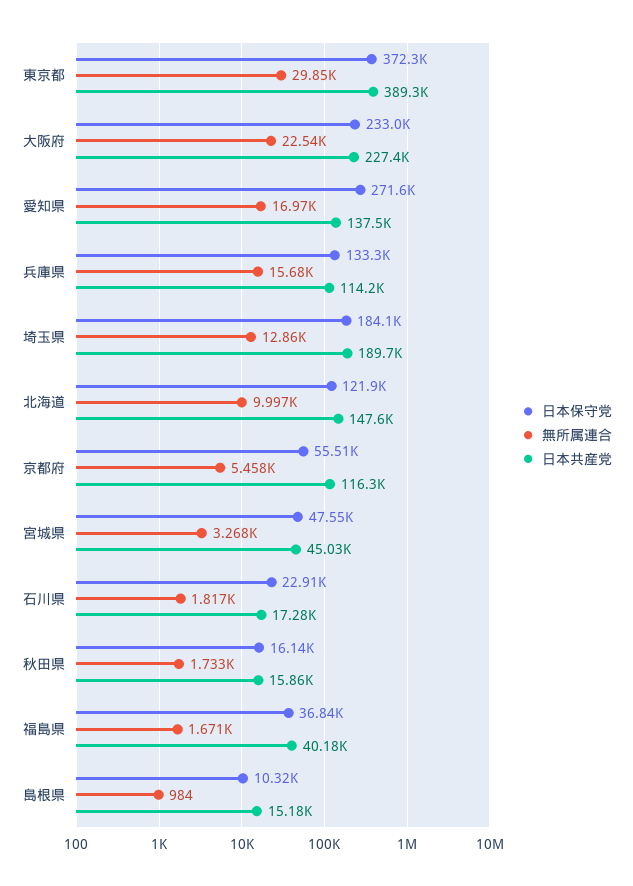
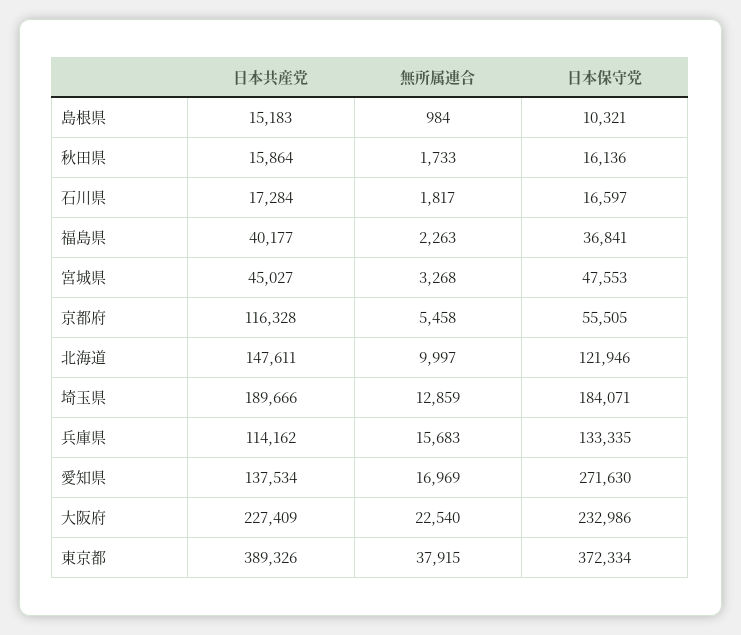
無所属連合, 東京都: 29850 -> 37915
日本保守党, 石川県: 22910 -> 16597
無所属連合, 福島県: 1671 -> 2263

